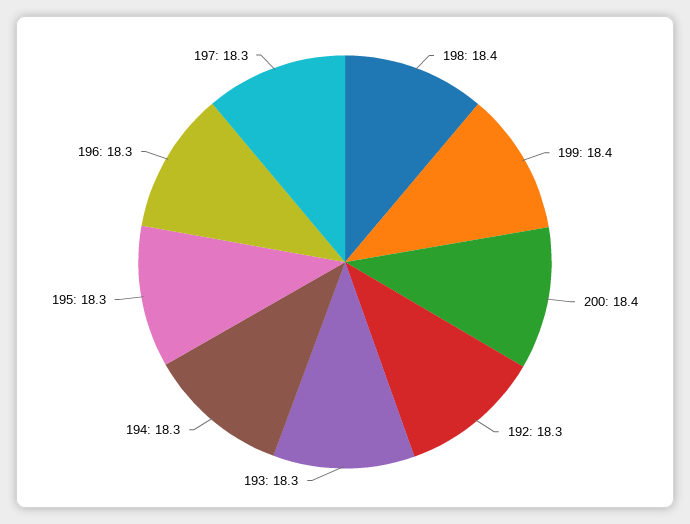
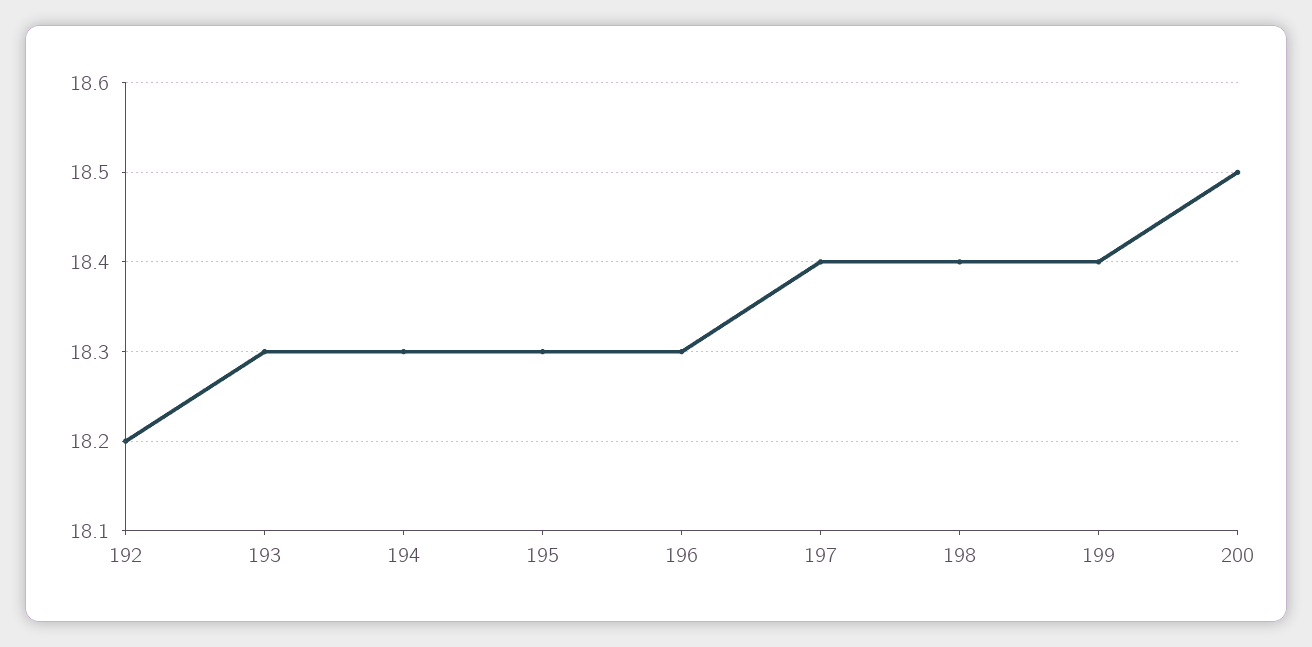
200: 18.4 -> 18.5
192: 18.3 -> 18.2
197: 18.3 -> 18.4

